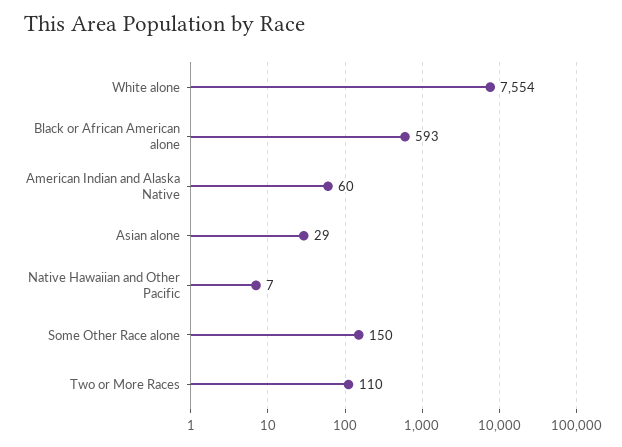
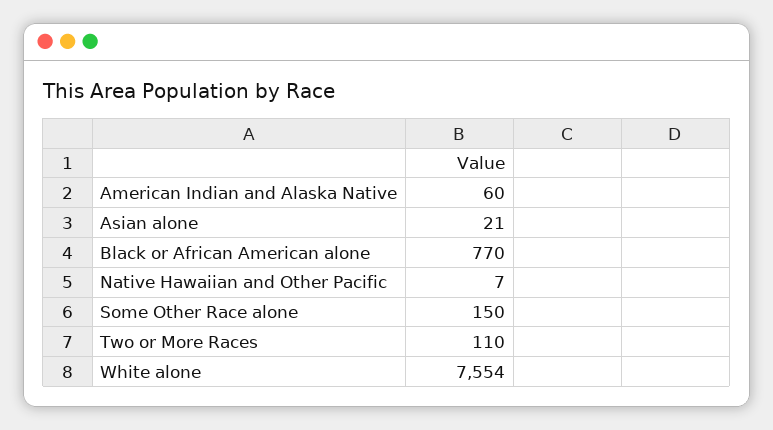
Black or African American alone: 593 -> 770
Asian alone: 29 -> 21

